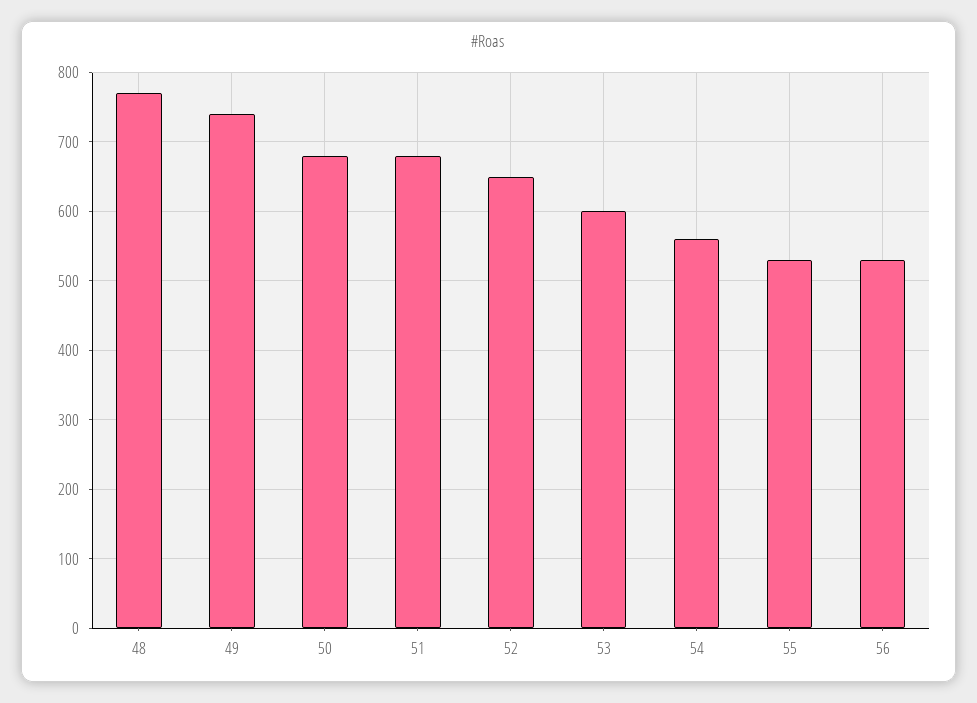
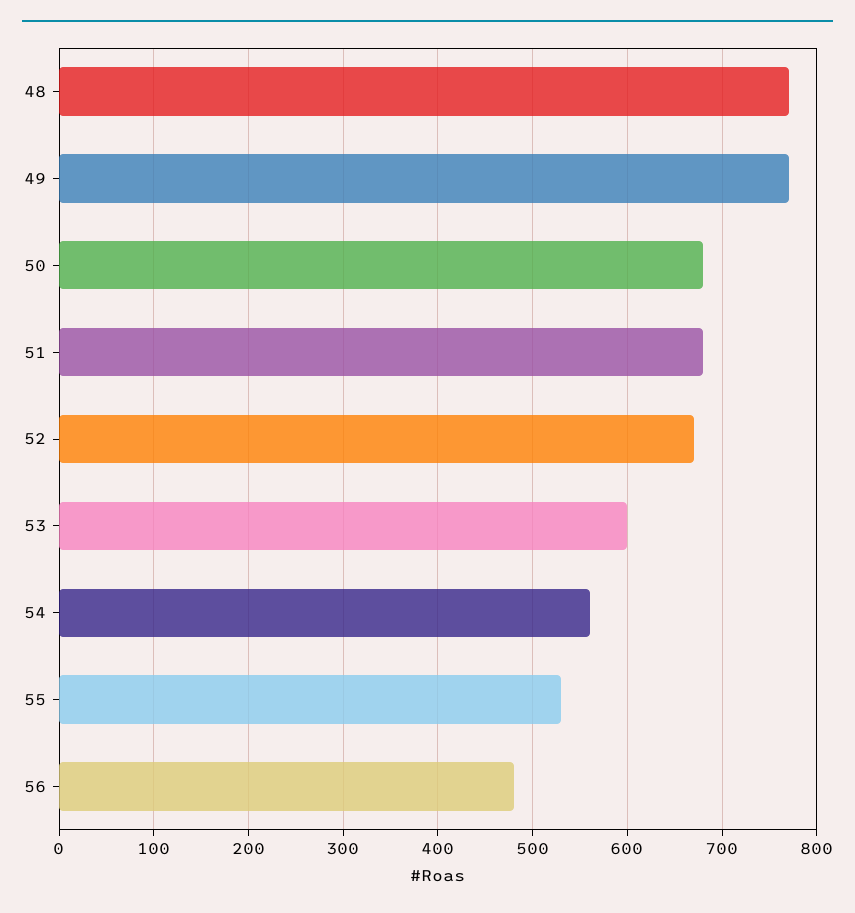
49: 740 -> 770
52: 650 -> 670
56: 530 -> 480

